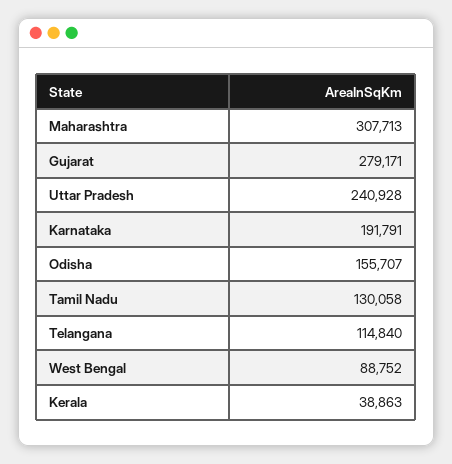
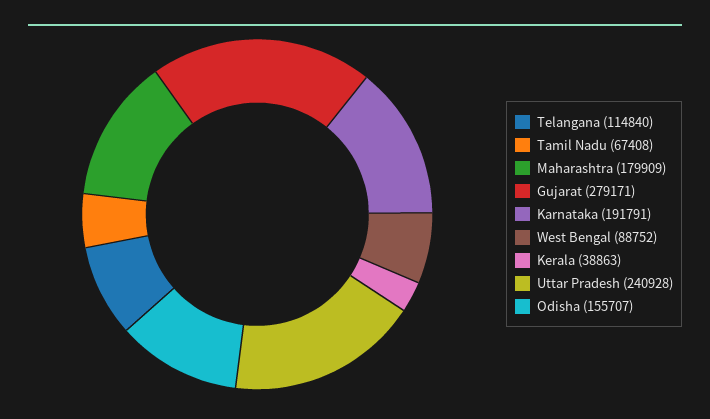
Maharashtra: 307713 -> 179909
Tamil Nadu: 130058 -> 67408

